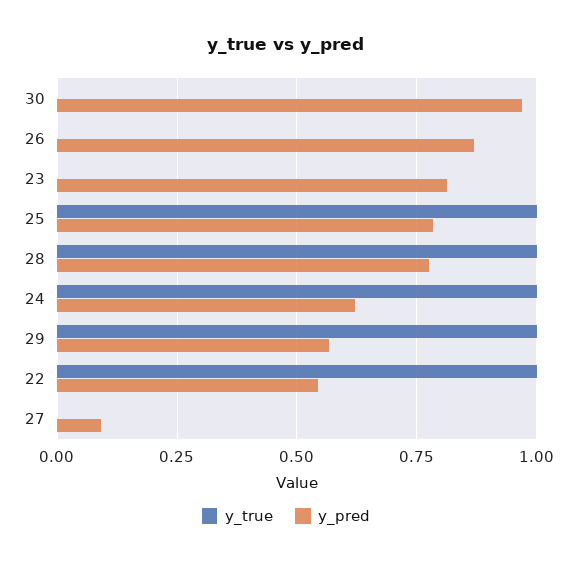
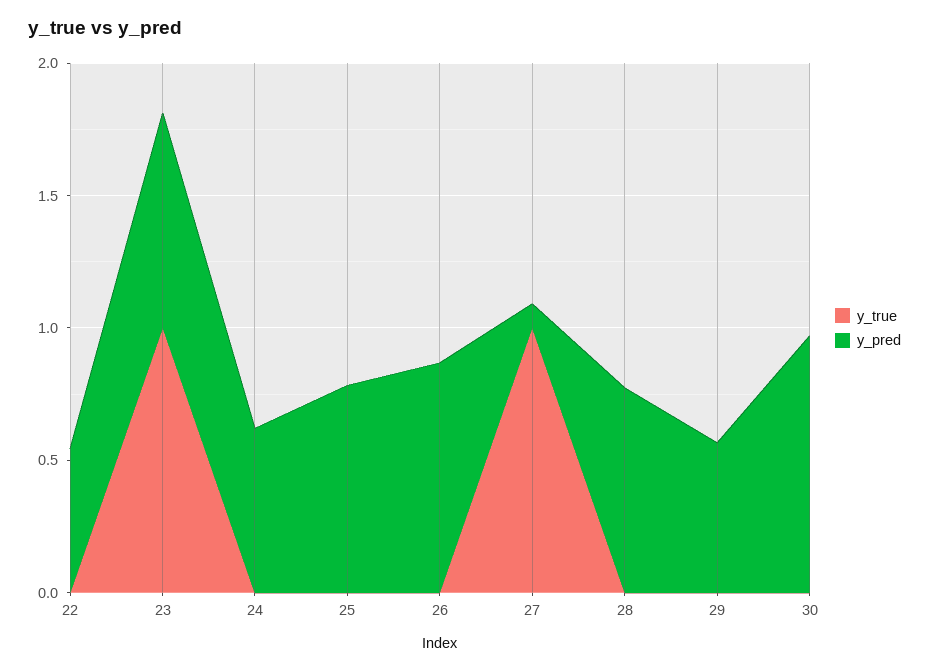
y_true, 23: 0 -> 1
y_true, 25: 1 -> 0
y_true, 28: 1 -> 0
y_true, 24: 1 -> 0
y_true, 29: 1 -> 0
y_true, 22: 1 -> 0
y_true, 27: 0 -> 1

